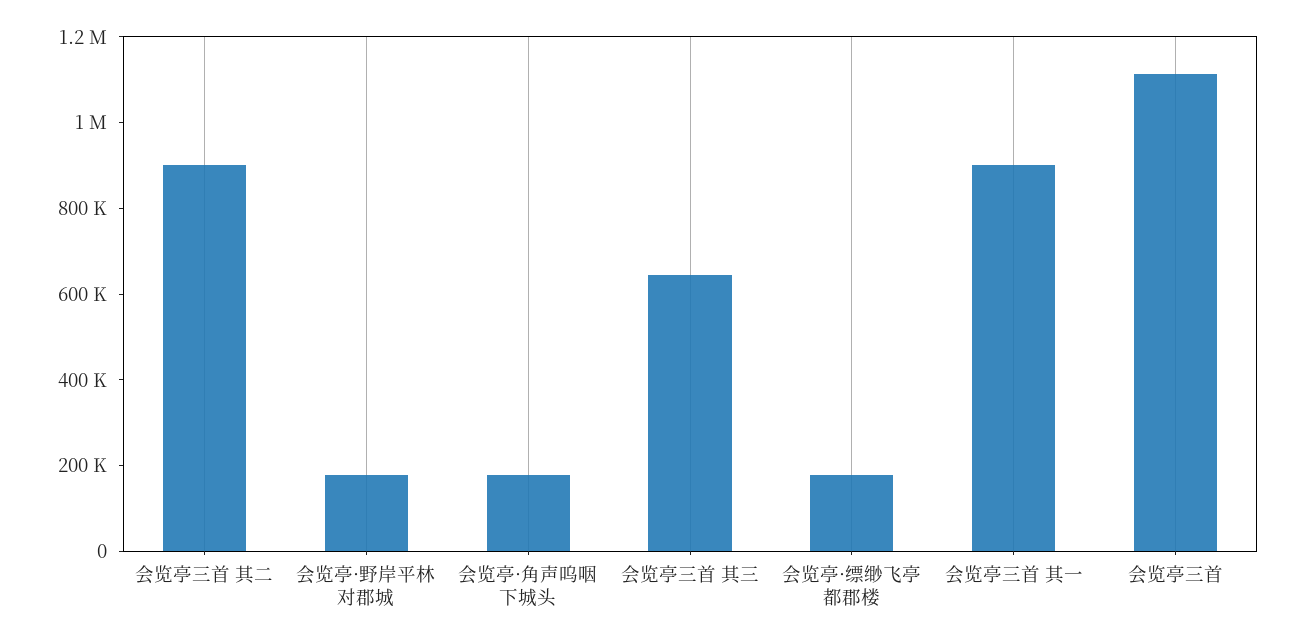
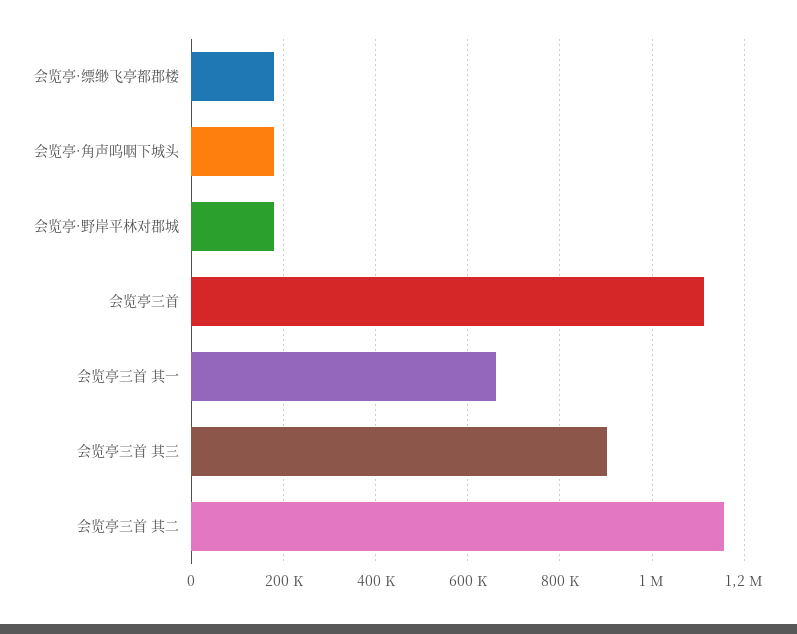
会览亭三首 其二: 900000 -> 1160000
会览亭三首 其三: 650000 -> 900000
会览亭三首 其一: 900000 -> 660000

